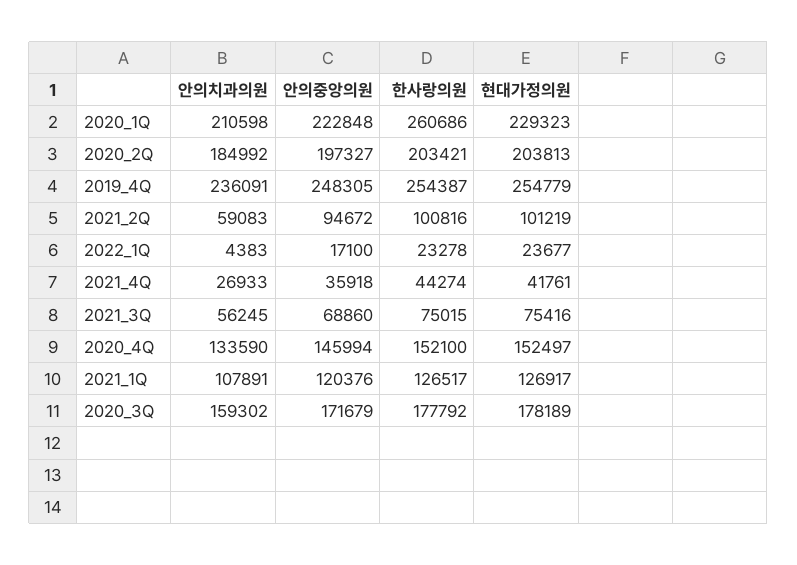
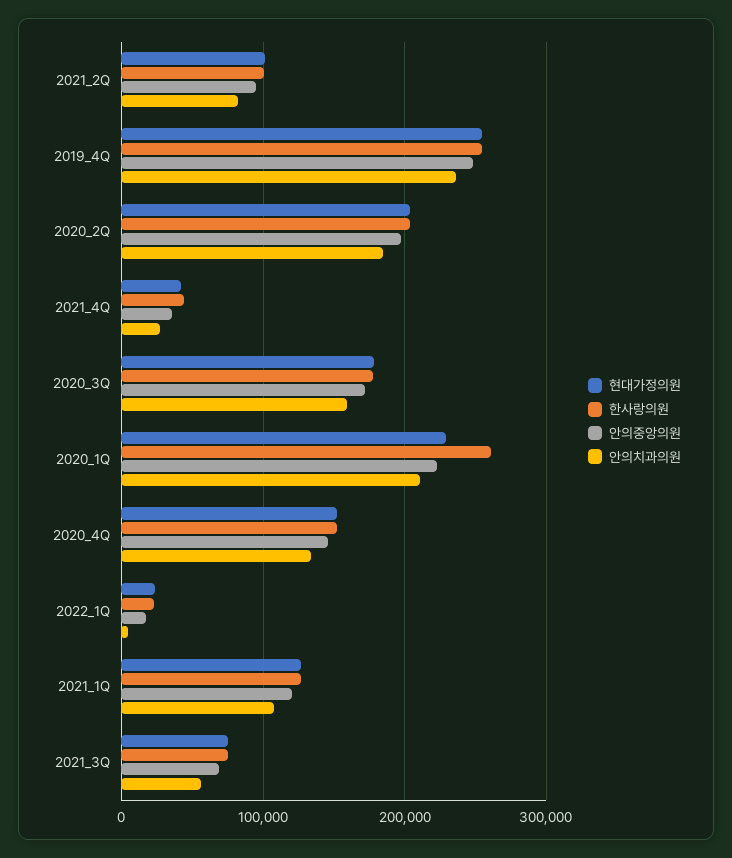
안의치과의원, 2021_2Q: 59083 -> 80000

